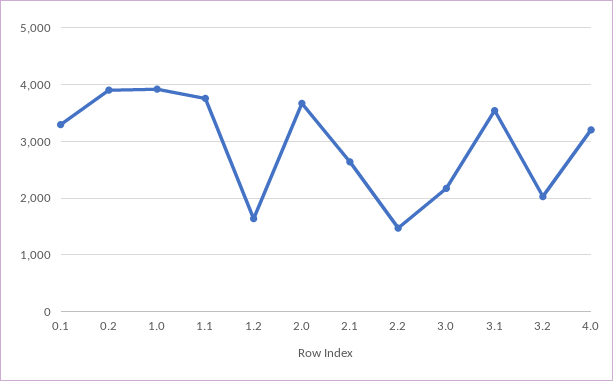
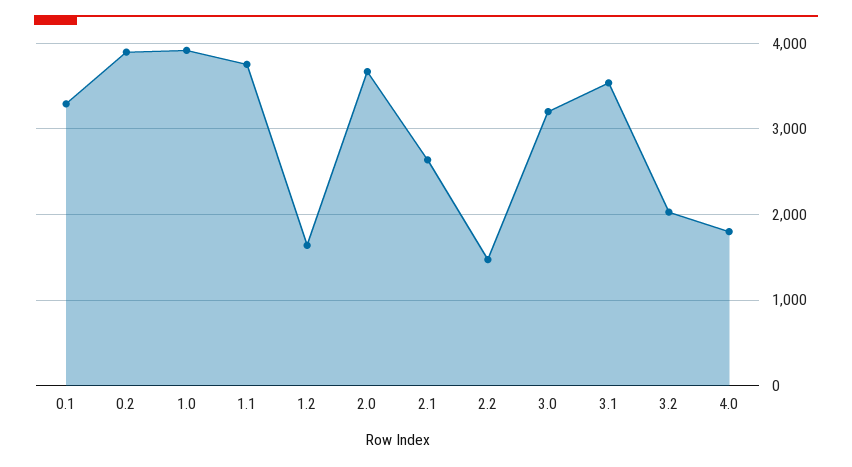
3.0: 2200 -> 3200
4.0: 3200 -> 1800

